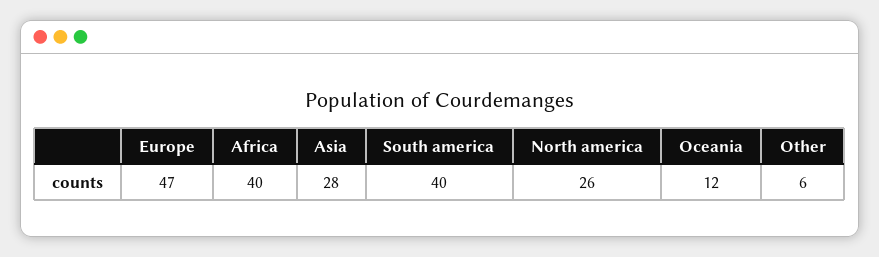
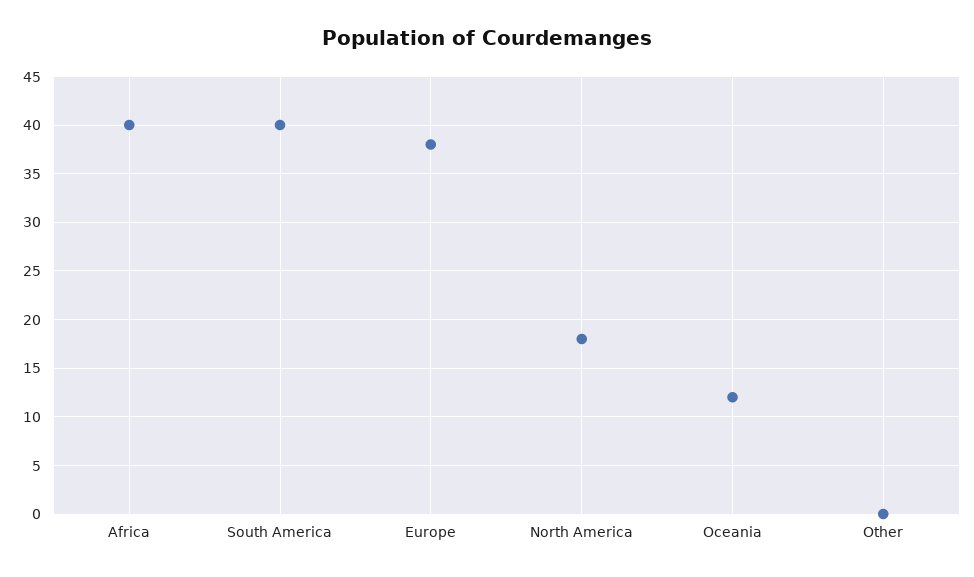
Europe: 47 -> 38
Asia: 28 -> none
North america: 26 -> 18
Other: 6 -> 0

